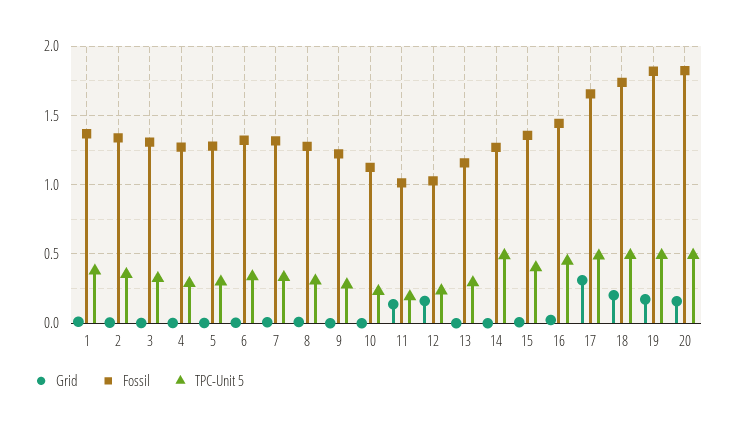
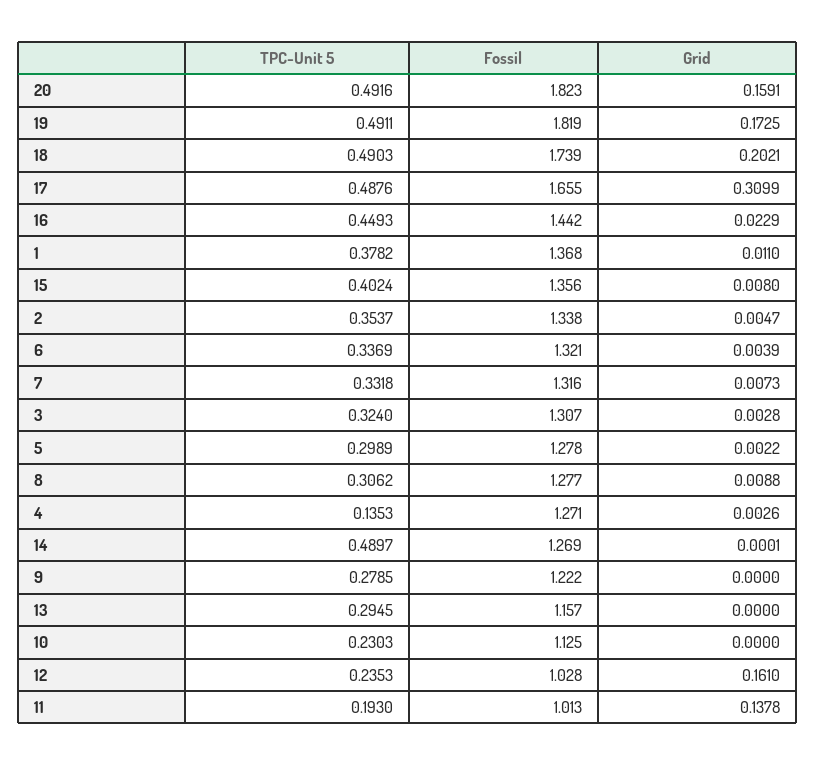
TPC-Unit 5, 4: 0.3 -> 0.1353

